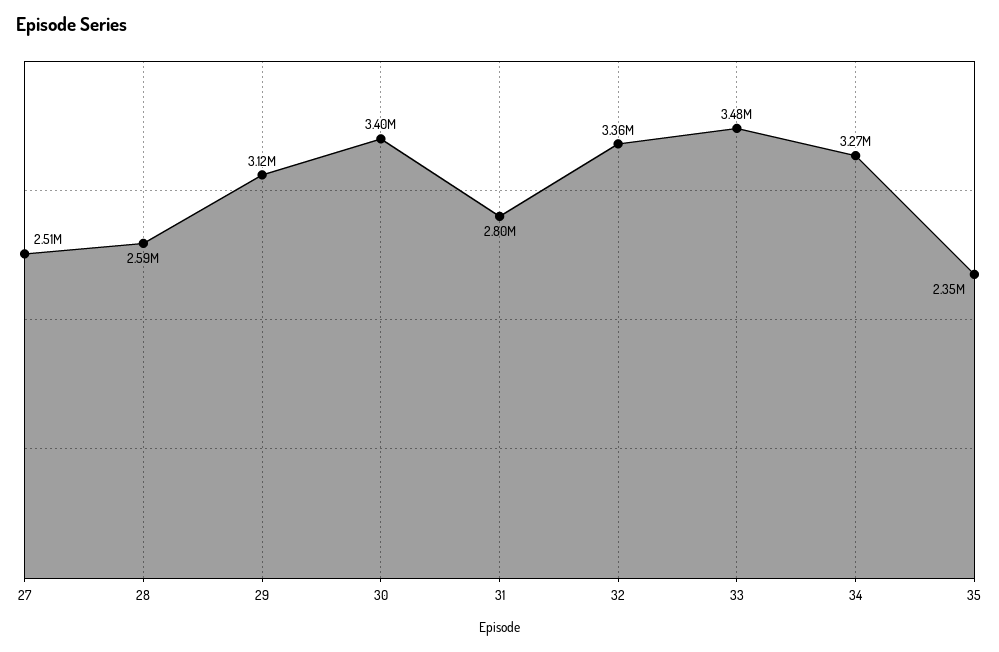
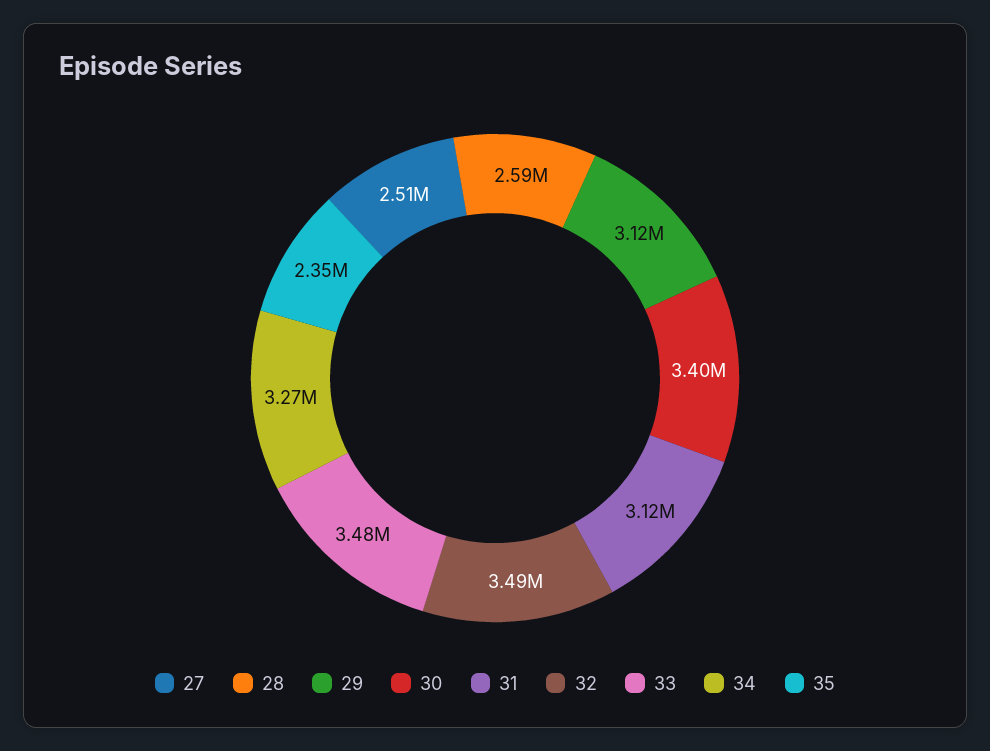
31: 2800000 -> 3120000
32: 3360000 -> 3490000

